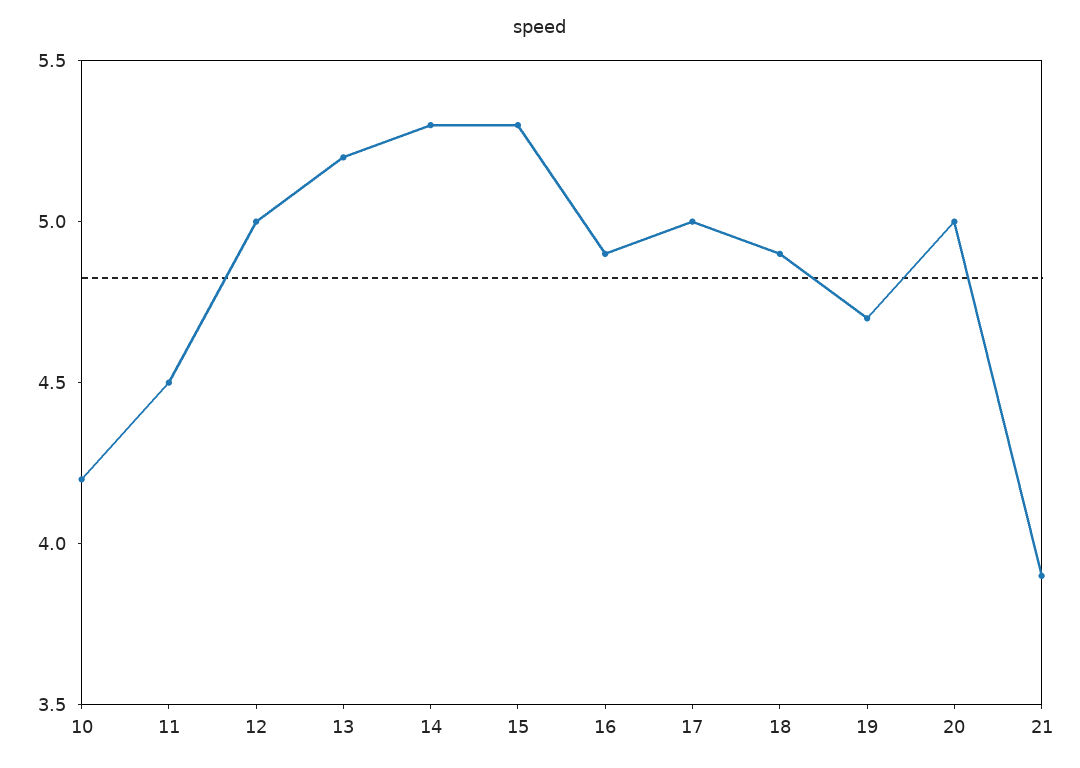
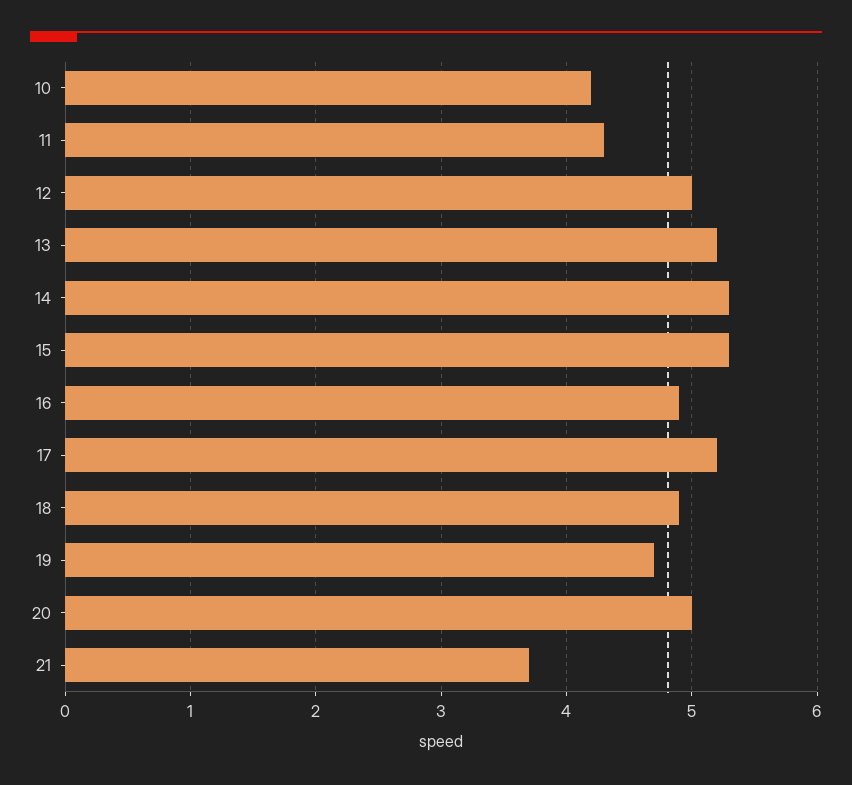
11: 4.5 -> 4.3
17: 5 -> 5.2
21: 3.9 -> 3.7

